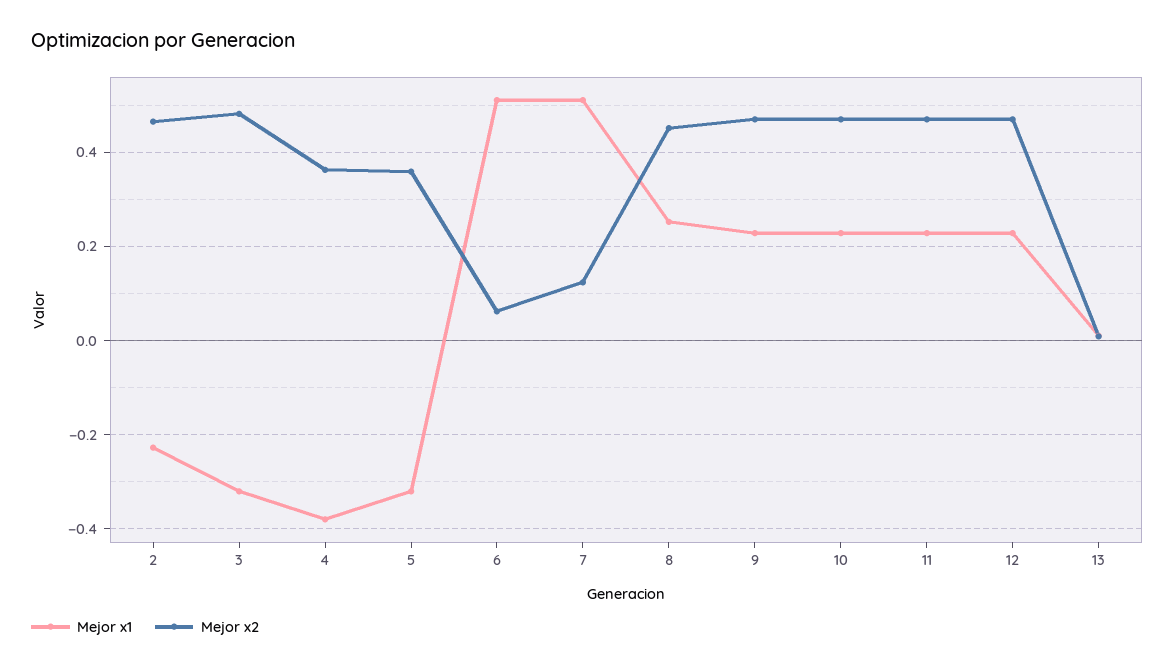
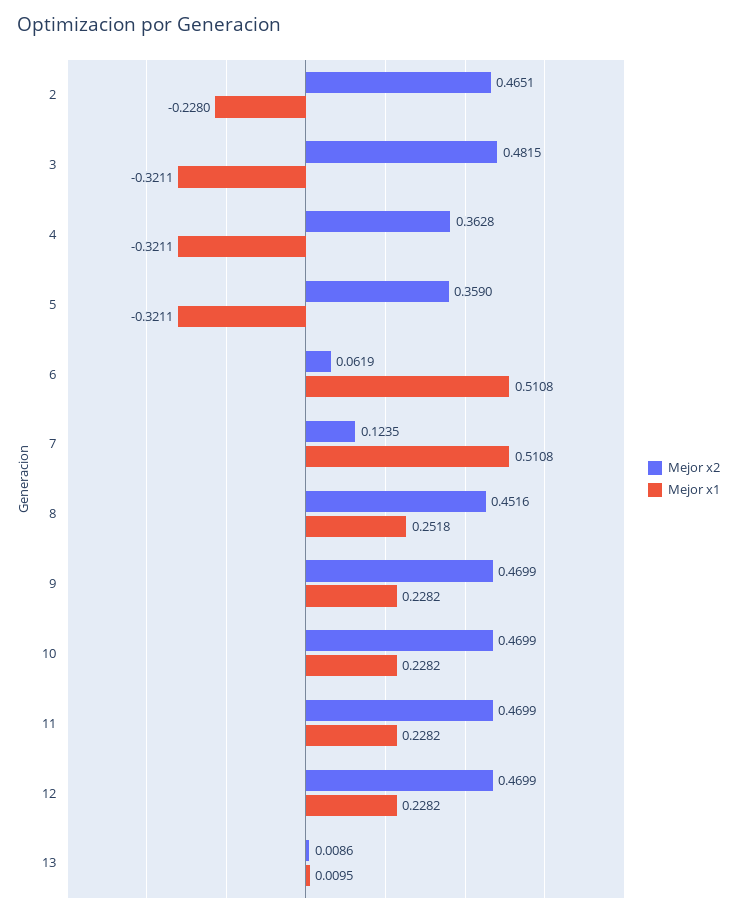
Mejor x1, 4: -0.38 -> -0.3211

